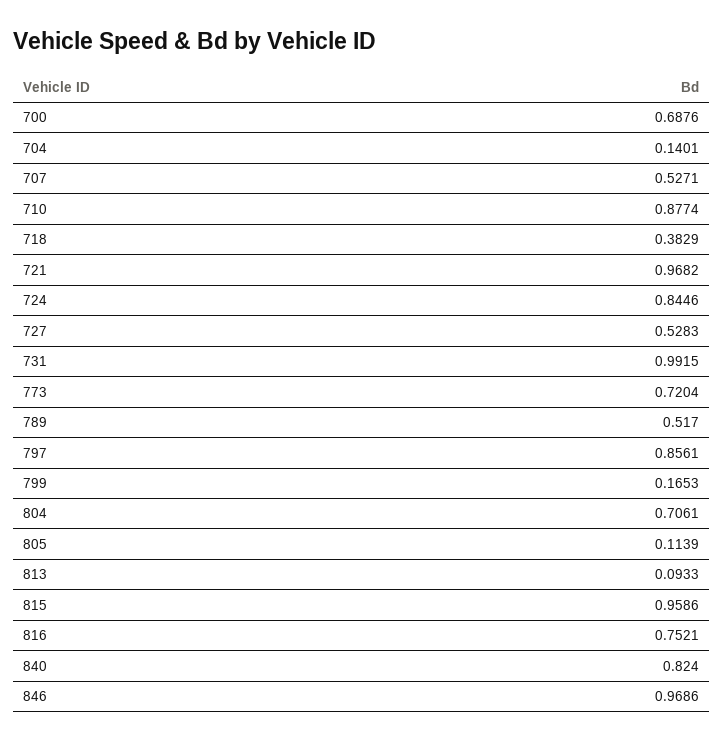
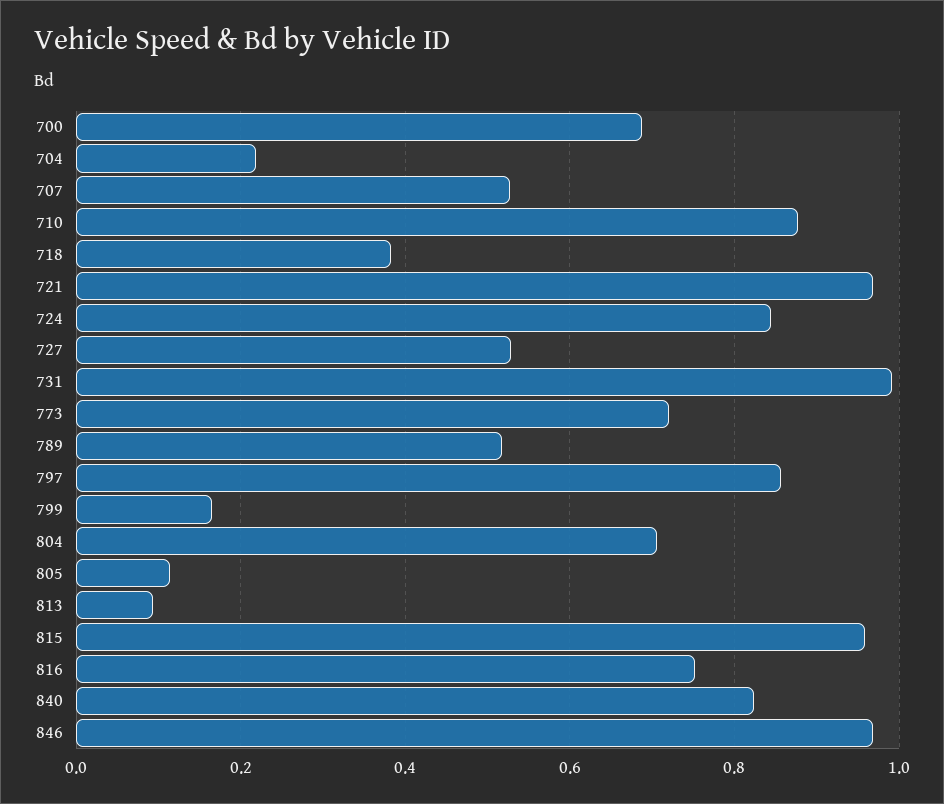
704: 0.1401 -> 0.22

